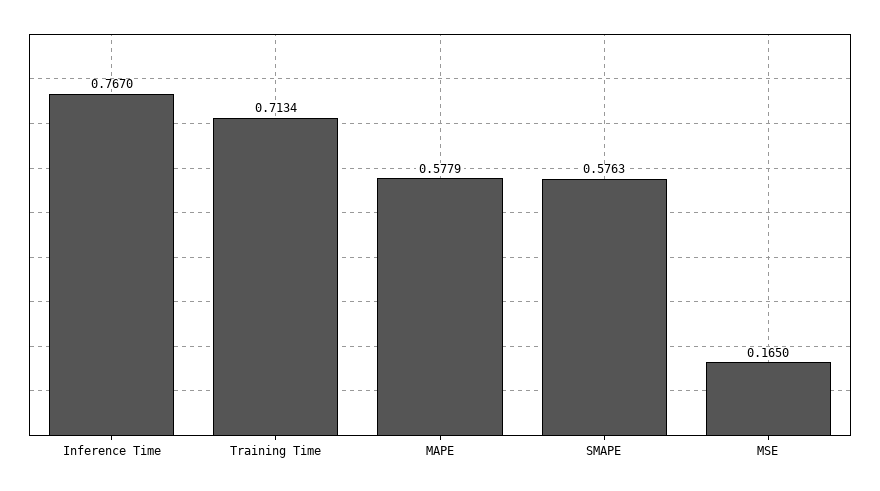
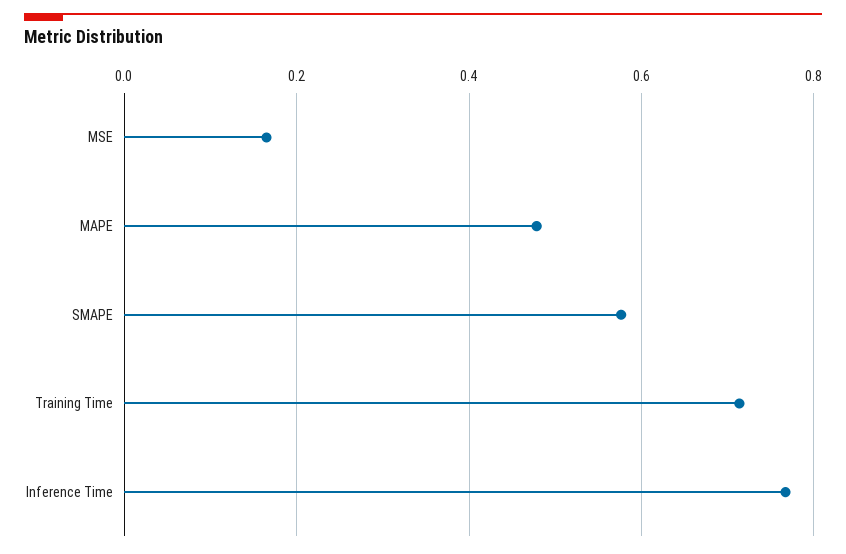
MAPE: 0.5779 -> 0.48

